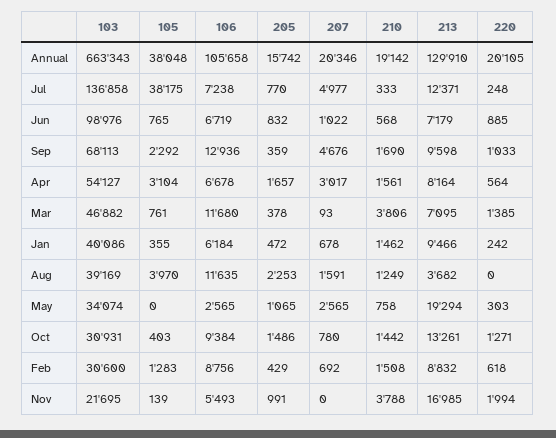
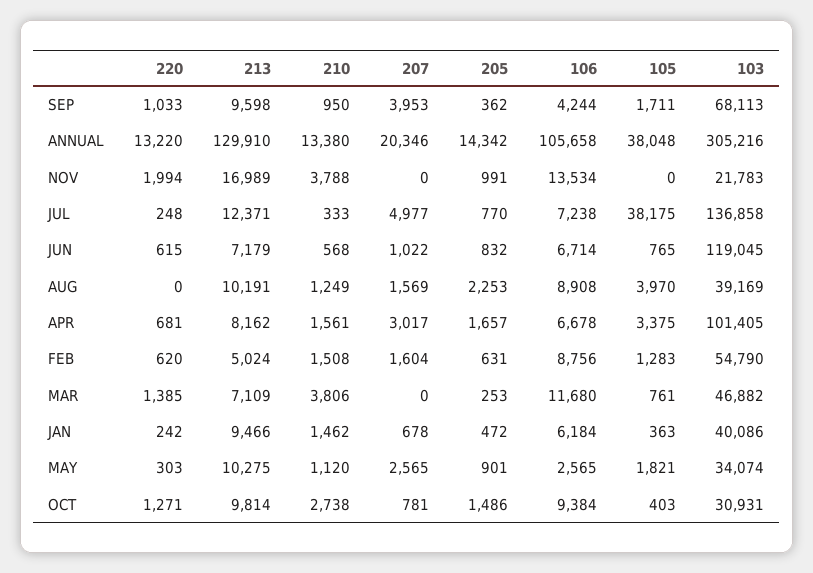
103, Annual: 663343 -> 305216
205, Annual: 15742 -> 14342
210, Annual: 19142 -> 13380
220, Annual: 20105 -> 13220
103, Jun: 98976 -> 119045
106, Jun: 6719 -> 6714
220, Jun: 885 -> 615
105, Sep: 2292 -> 1711
106, Sep: 12936 -> 4244
205, Sep: 359 -> 362
207, Sep: 4676 -> 3953
210, Sep: 1690 -> 950
103, Apr: 54127 -> 101405
105, Apr: 3104 -> 3375
213, Apr: 8164 -> 8162
220, Apr: 564 -> 681
205, Mar: 378 -> 253
207, Mar: 93 -> 0
213, Mar: 7095 -> 7109
105, Jan: 355 -> 363
106, Aug: 11635 -> 8908
207, Aug: 1591 -> 1569
213, Aug: 3682 -> 10191
105, May: 0 -> 1821
205, May: 1065 -> 901
210, May: 758 -> 1120
213, May: 19294 -> 10275
207, Oct: 780 -> 781
210, Oct: 1442 -> 2738
213, Oct: 13261 -> 9814
103, Feb: 30600 -> 54790
205, Feb: 429 -> 631
207, Feb: 692 -> 1604
213, Feb: 8832 -> 5024
220, Feb: 618 -> 620
103, Nov: 21695 -> 21783
105, Nov: 139 -> 0
106, Nov: 5493 -> 13534
213, Nov: 16985 -> 16989

